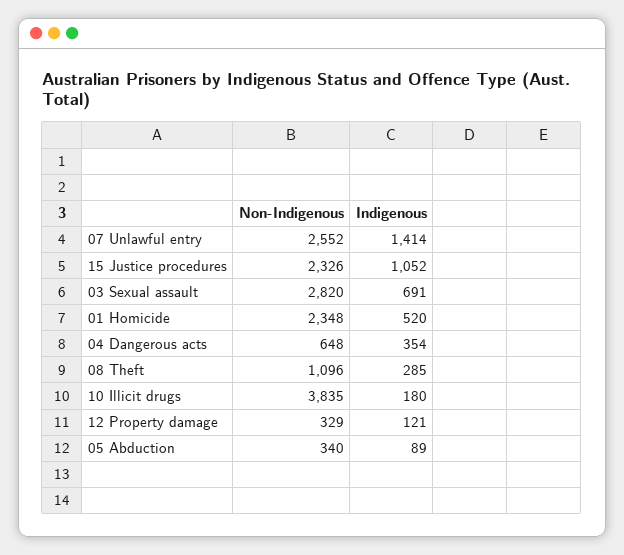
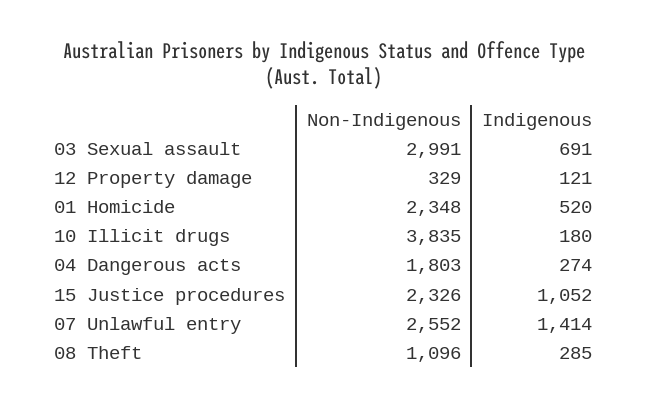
Non-Indigenous, 03 Sexual assault: 2820 -> 2991
Non-Indigenous, 04 Dangerous acts: 648 -> 1803
Indigenous, 04 Dangerous acts: 354 -> 274
Non-Indigenous, 05 Abduction: 340 -> none
Indigenous, 05 Abduction: 89 -> none

